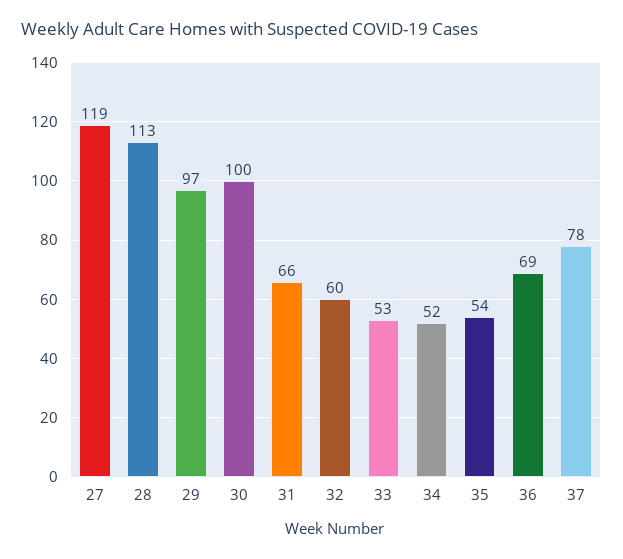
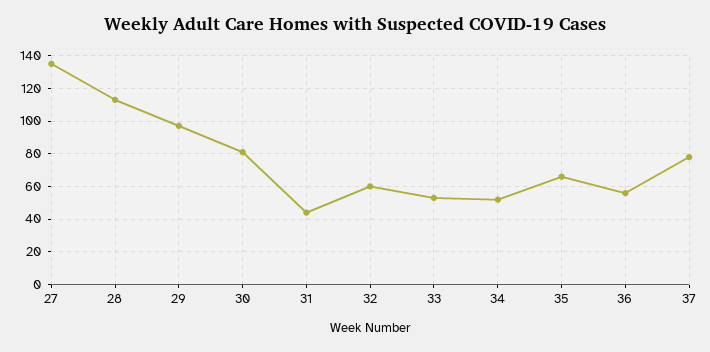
27: 119 -> 135
30: 100 -> 80
31: 66 -> 45
35: 54 -> 65
36: 69 -> 55

